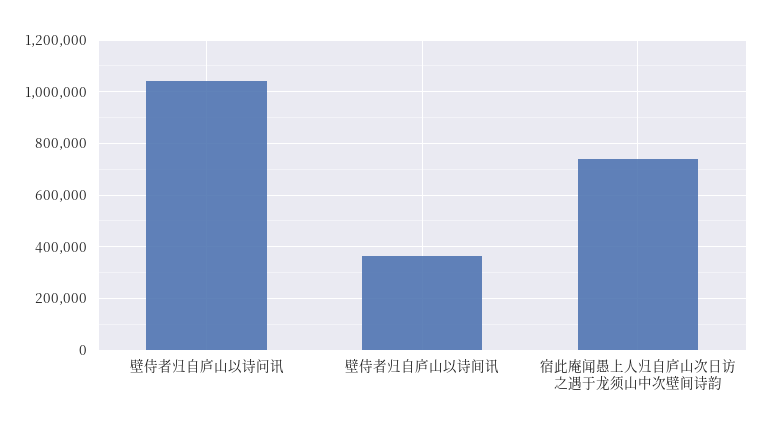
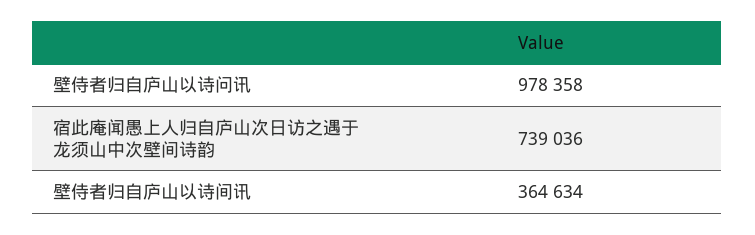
壁侍者归自庐山以诗问讯: 1050000 -> 978358

